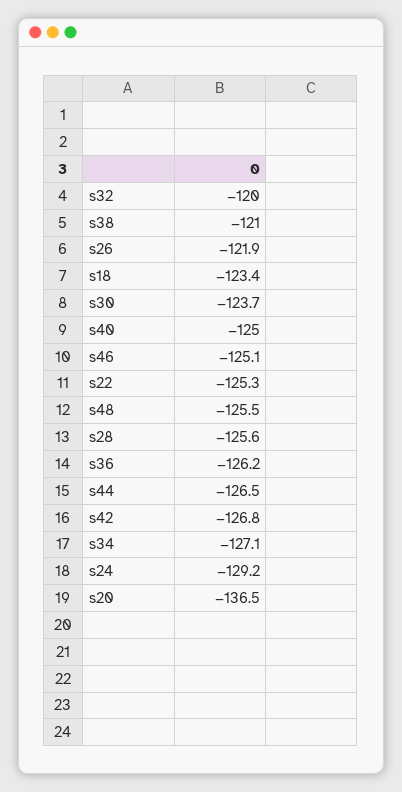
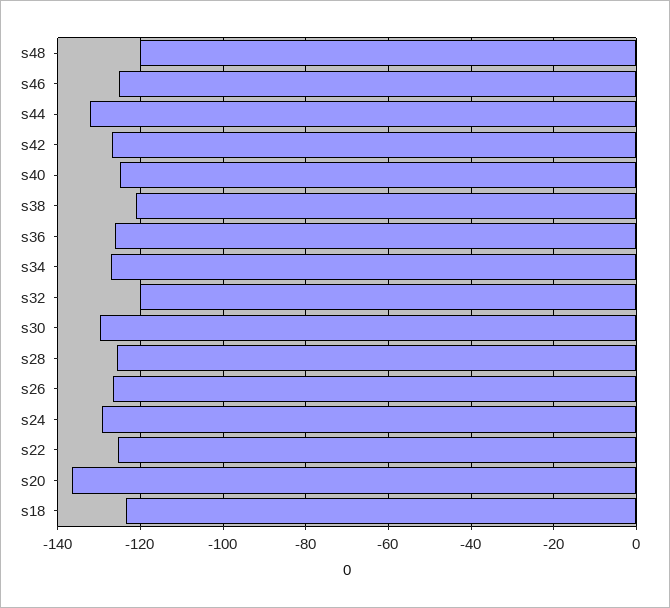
s26: -121.9 -> -126
s30: -123.7 -> -130
s48: -125.5 -> -120
s44: -126.5 -> -132

